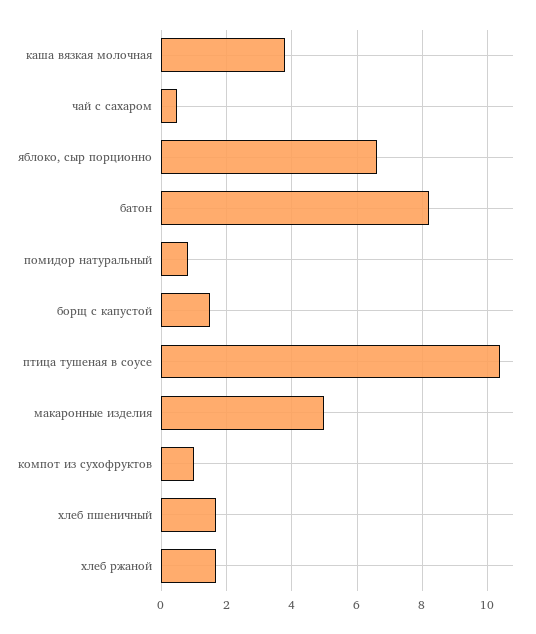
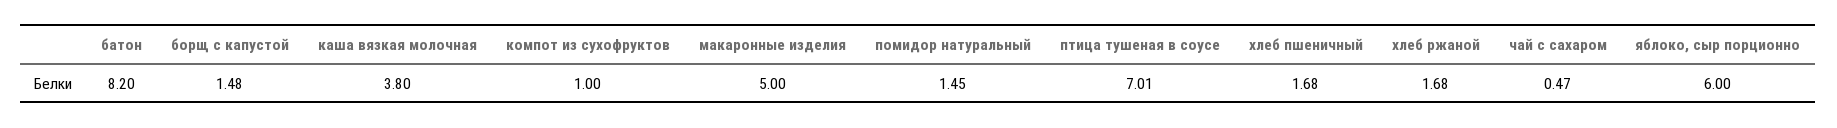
яблоко, сыр порционно: 6.6 -> 6
помидор натуральный: 0.8 -> 1.45
птица тушеная в соусе: 10.4 -> 7.01

